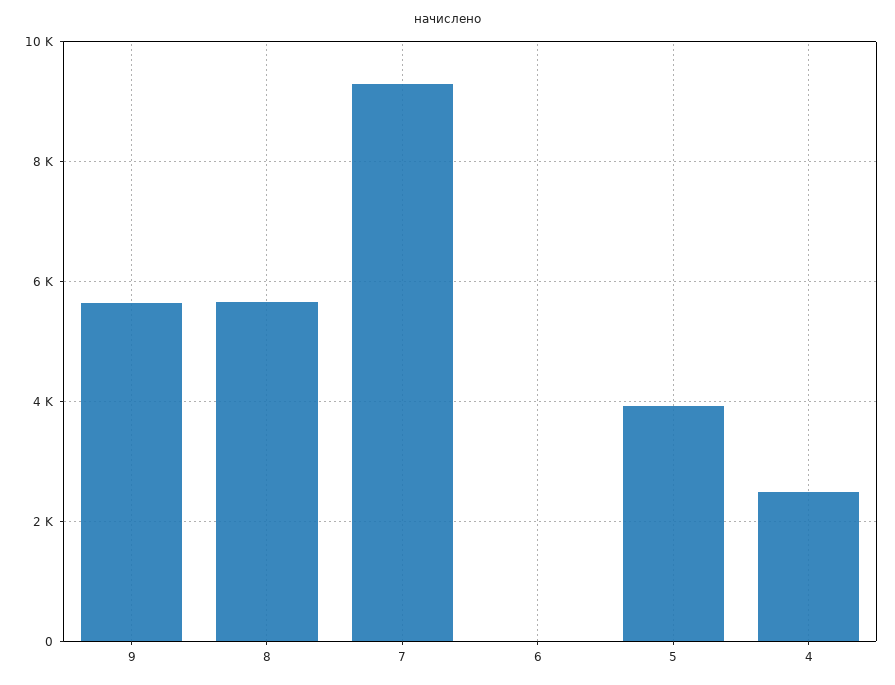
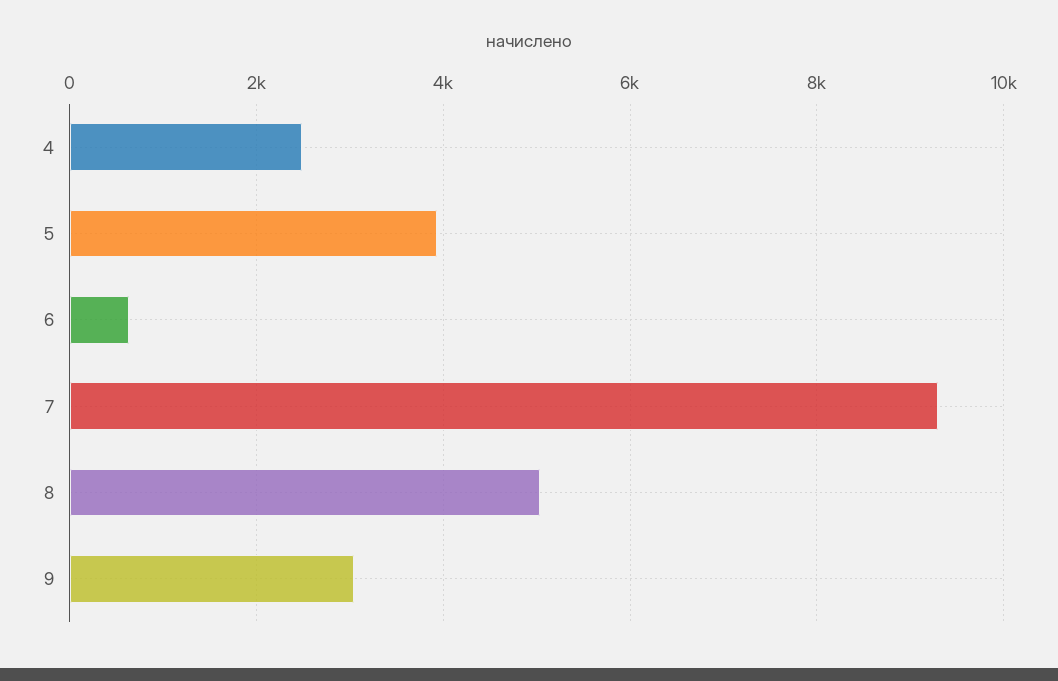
9: 5600 -> 3000
8: 5600 -> 5000
6: 0 -> 600

